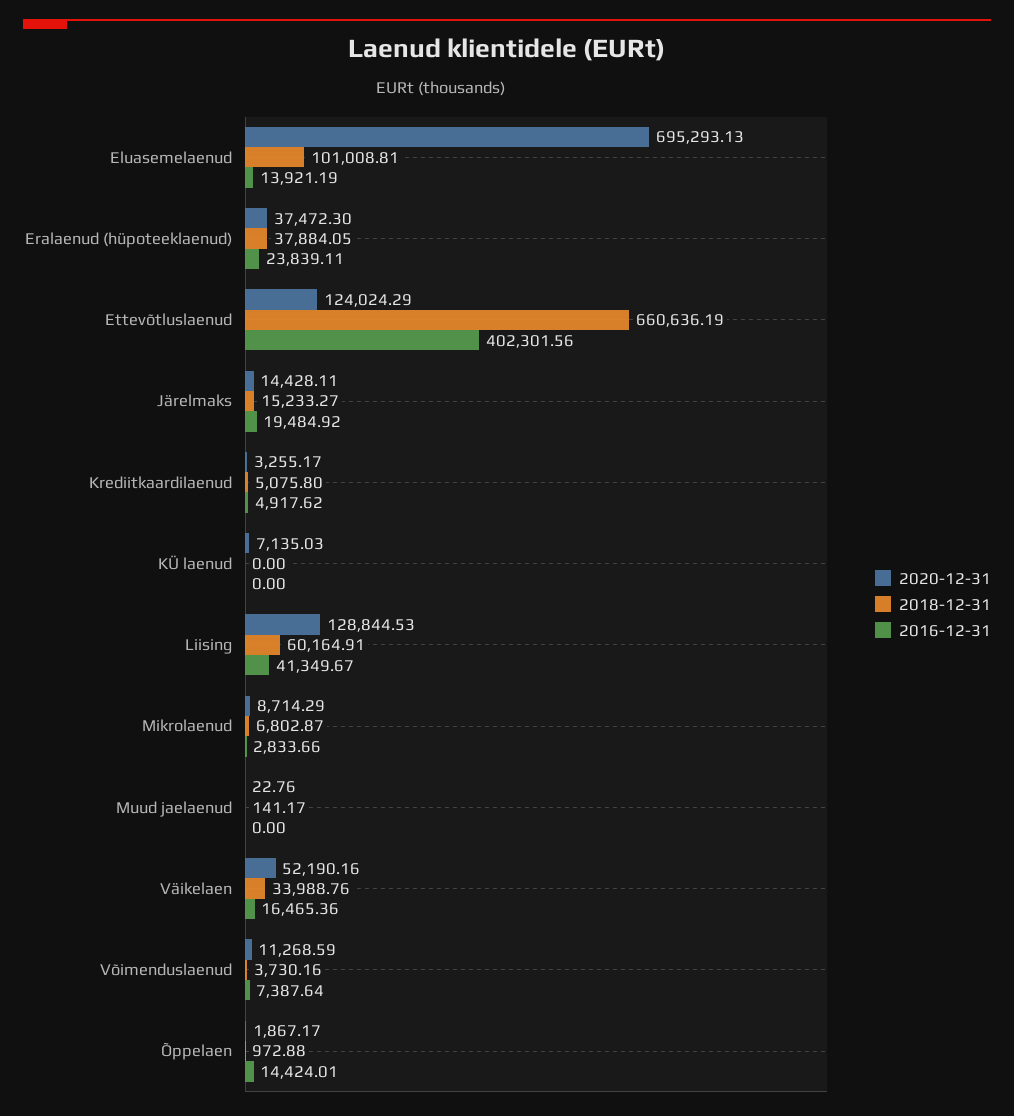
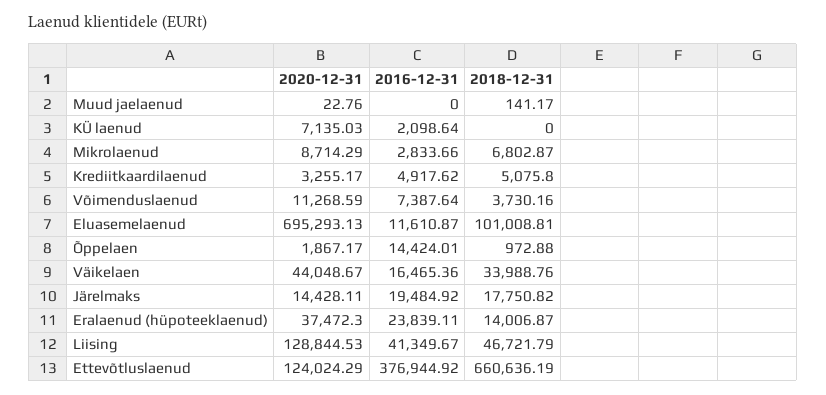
2016-12-31, Eluasemelaenud: 13921.19 -> 11610.87
2018-12-31, Eralaenud (hüpoteeklaenud): 37884.05 -> 14006.87
2016-12-31, Ettevõtluslaenud: 402301.56 -> 376944.92
2018-12-31, Järelmaks: 15233.27 -> 17750.82
2016-12-31, KÜ laenud: 0 -> 2098.64
2018-12-31, Liising: 60164.91 -> 46721.79
2020-12-31, Väikelaen: 52190.16 -> 44048.67

